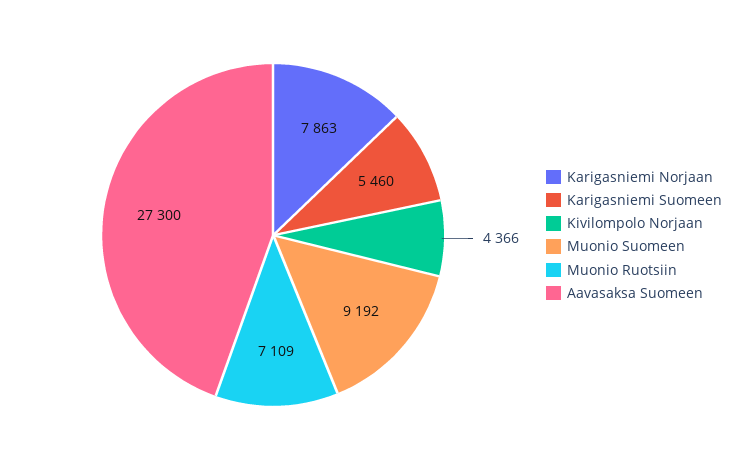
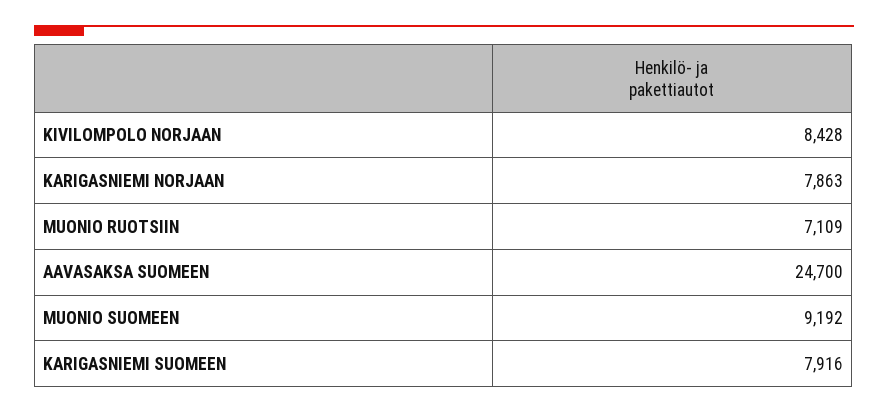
Karigasniemi Suomeen: 5460 -> 7916
Kivilompolo Norjaan: 4366 -> 8428
Aavasaksa Suomeen: 27300 -> 24700

